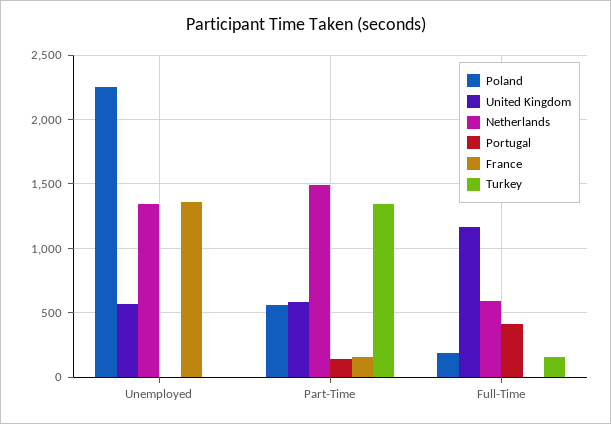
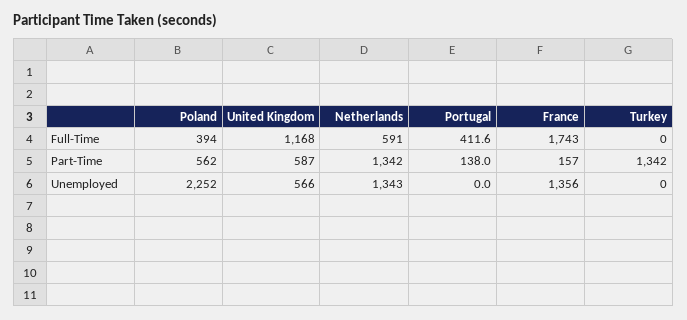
Netherlands, Part-Time: 1500 -> 1342
Poland, Full-Time: 200 -> 394
France, Full-Time: 0 -> 1743
Turkey, Full-Time: 150 -> 0

